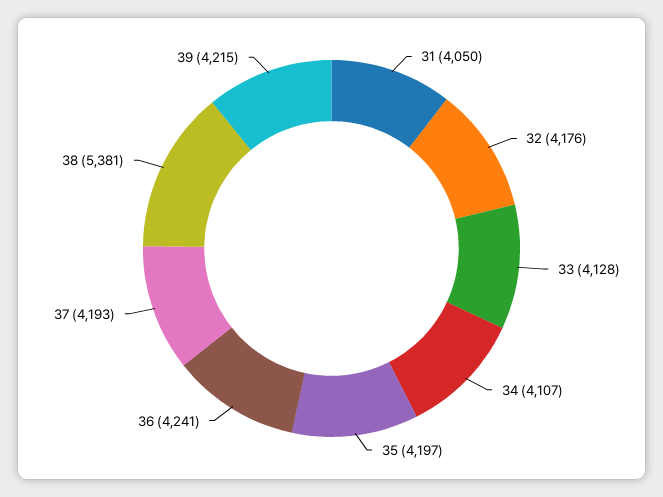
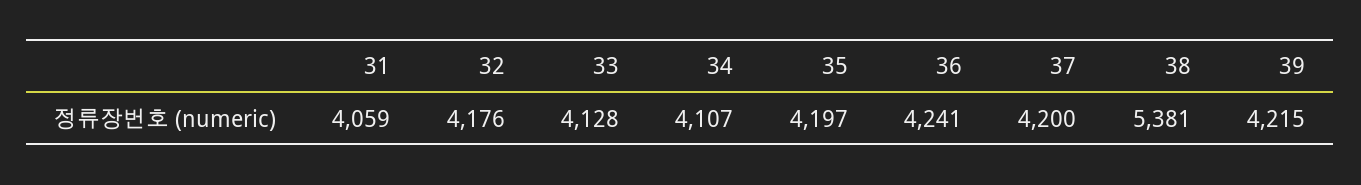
31: 4050 -> 4059
37: 4193 -> 4200

